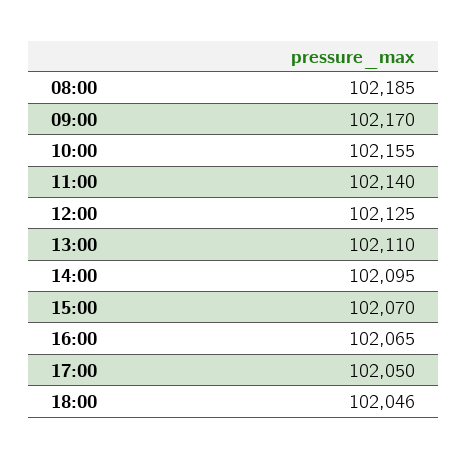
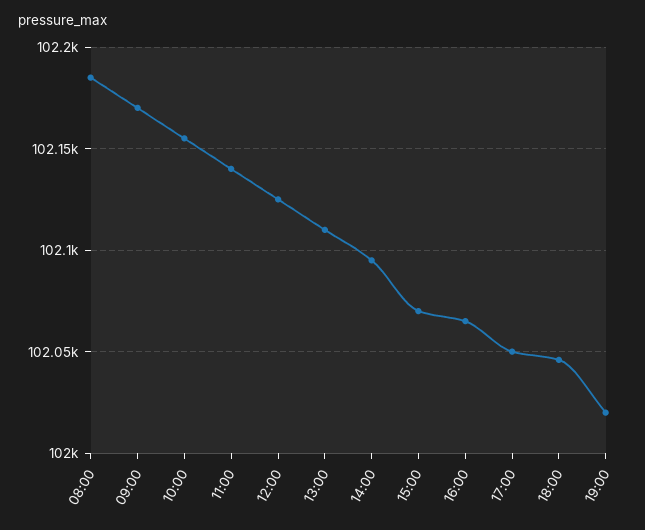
19:00: none -> 102020

